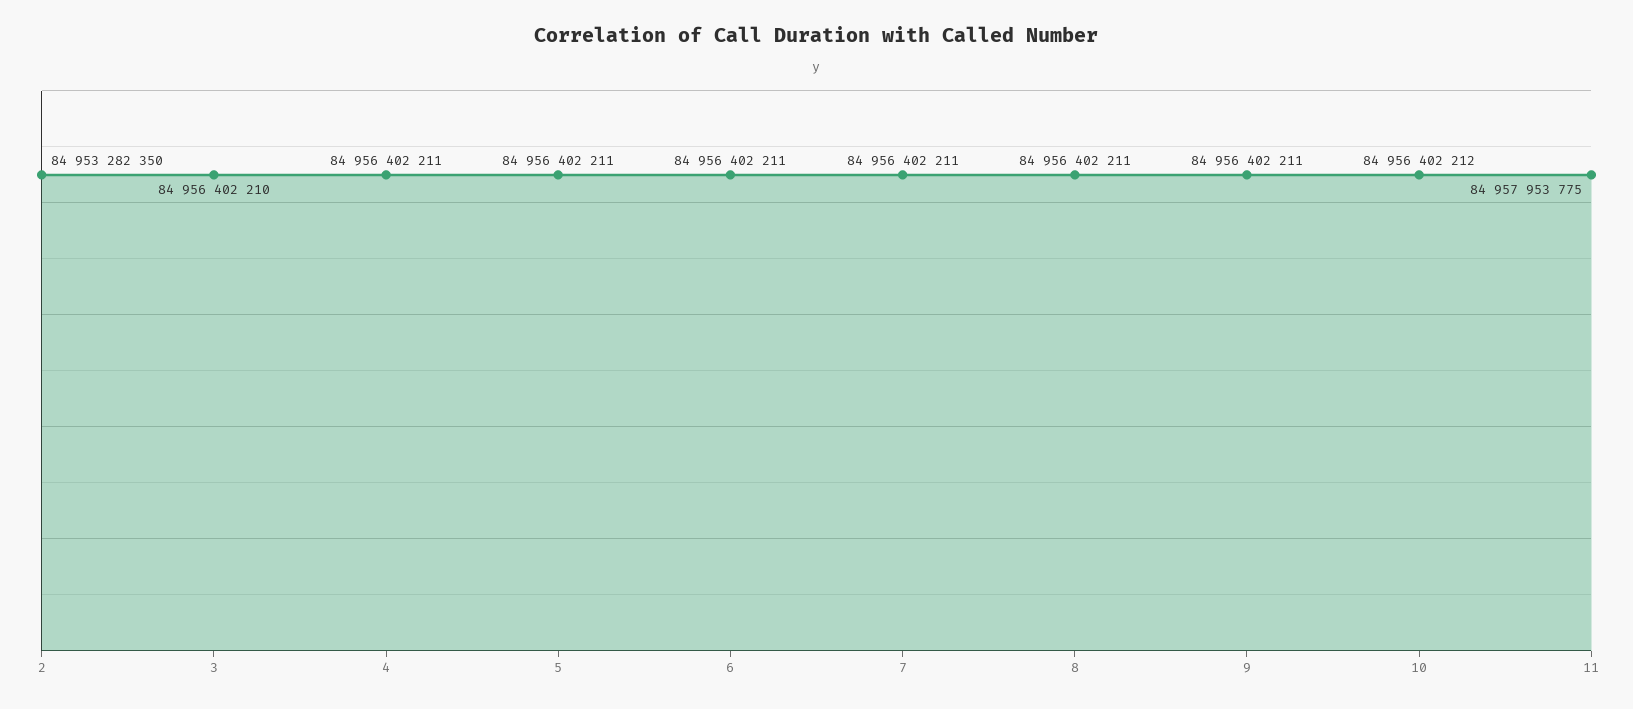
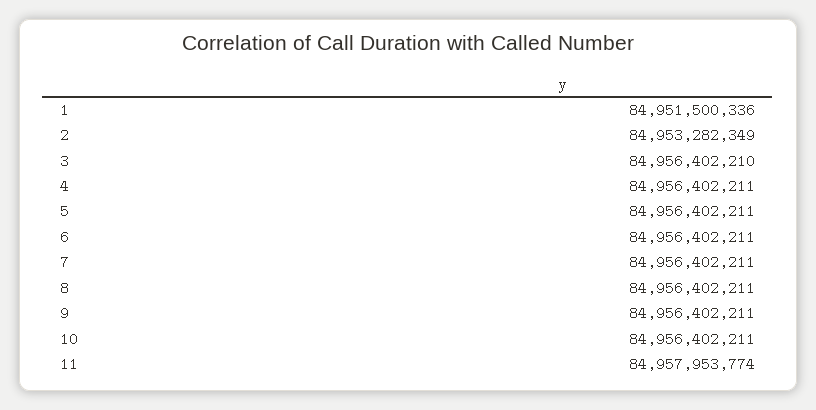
2: 84953282350 -> 84953282349
10: 84956402212 -> 84956402211
11: 84957953775 -> 84957953774
1: none -> 84951500336

